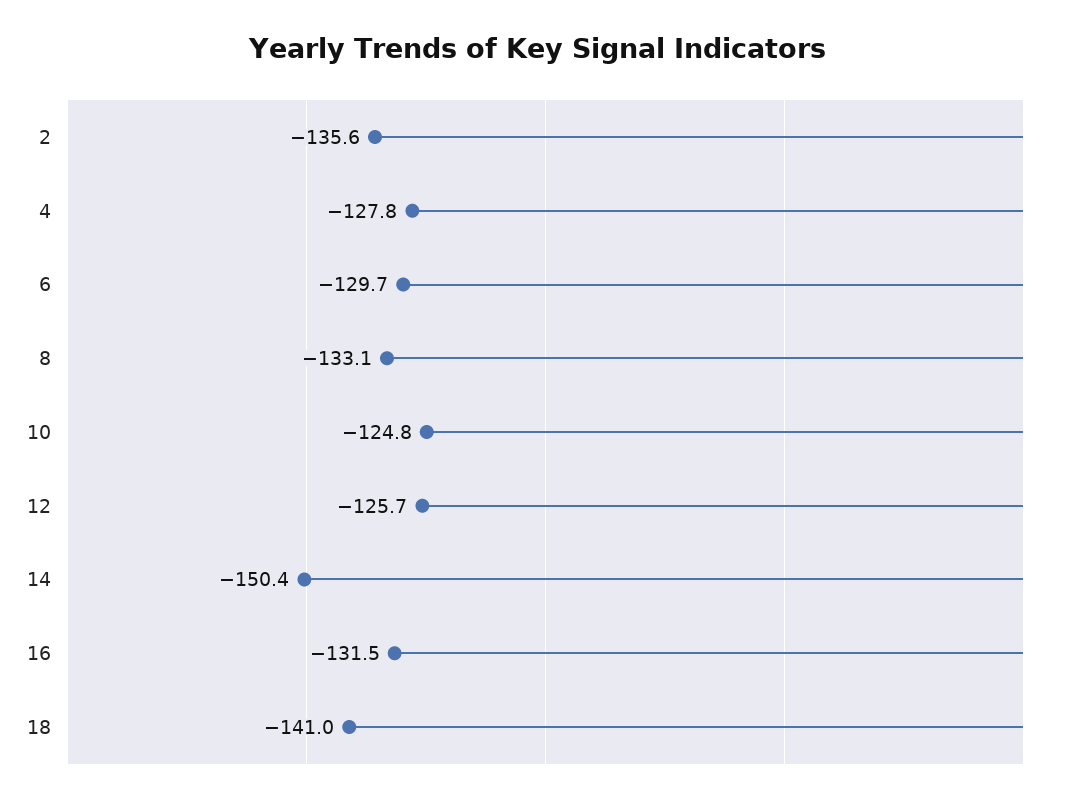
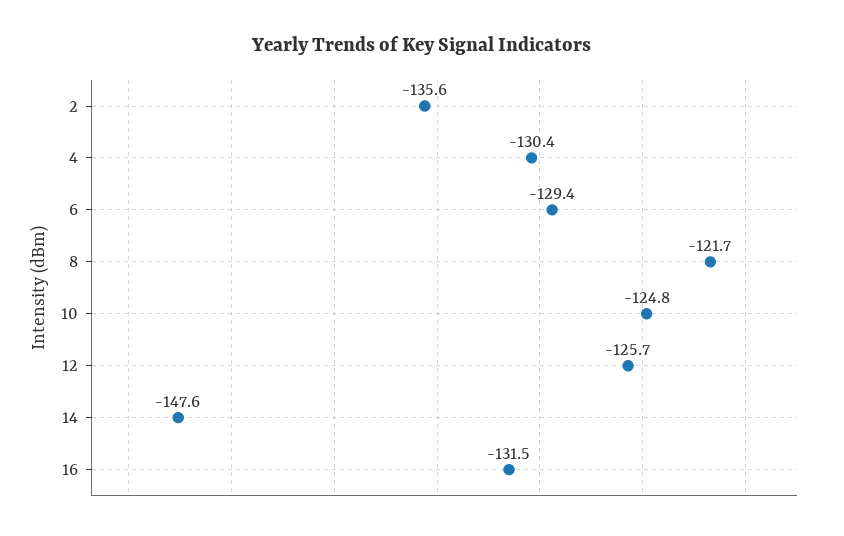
4: -127.8 -> -130.4
6: -129.7 -> -129.4
8: -133.1 -> -121.7
14: -150.4 -> -147.6
18: -141 -> none

